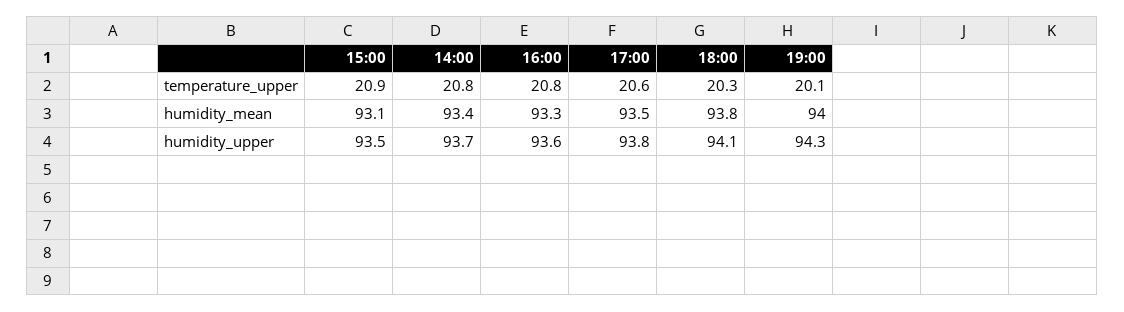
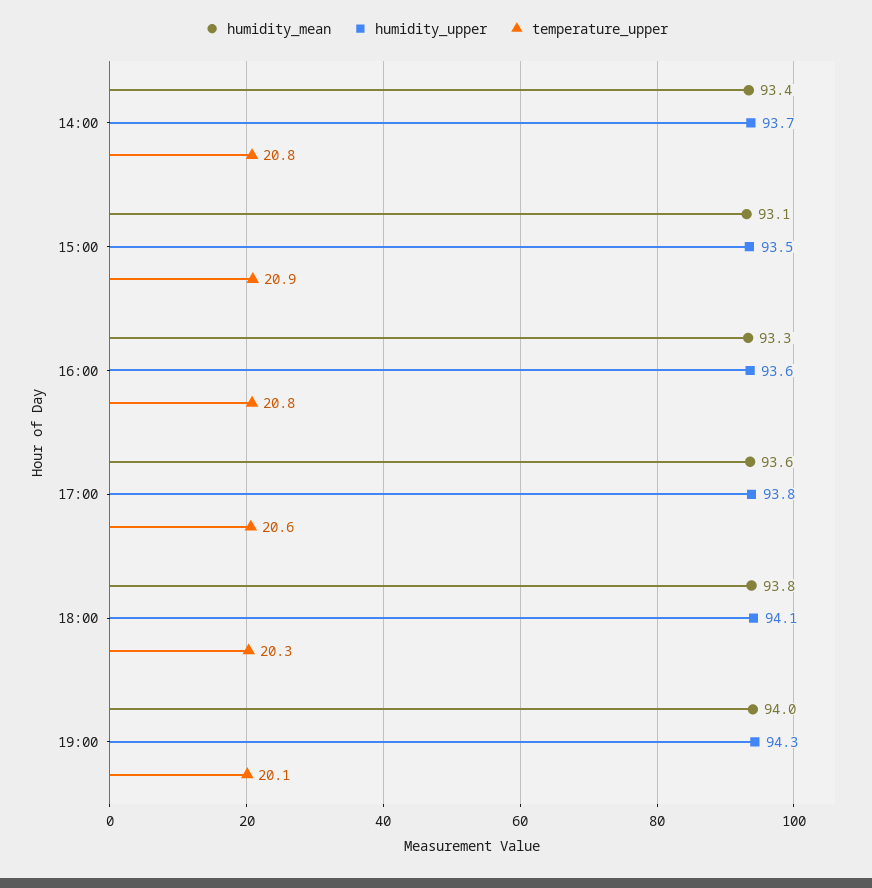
humidity_mean, 17:00: 93.5 -> 93.6

